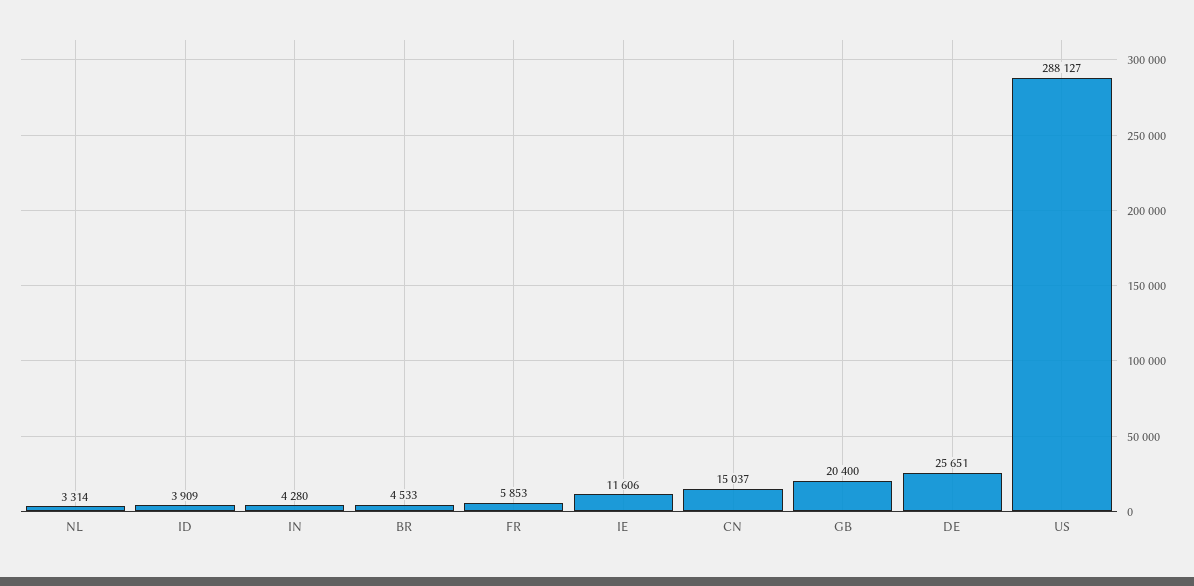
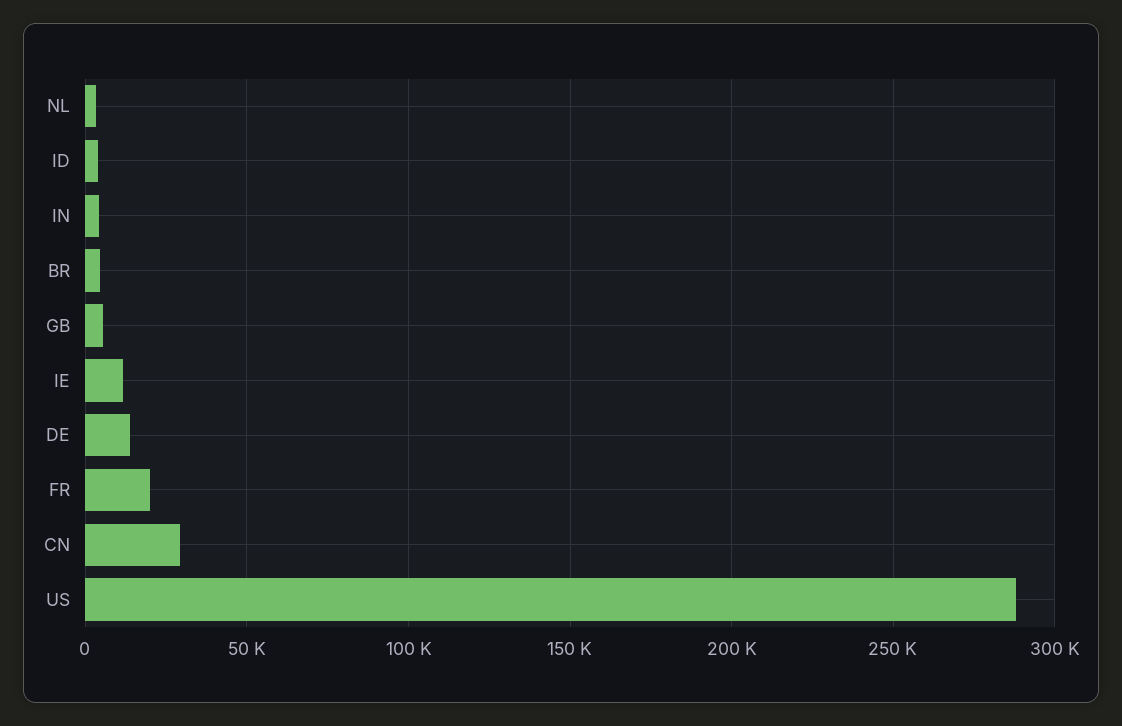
FR: 5853 -> 20000
CN: 15037 -> 30000
GB: 20400 -> 5000
DE: 25651 -> 15000

